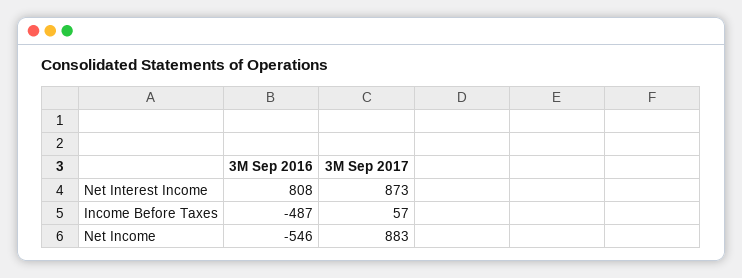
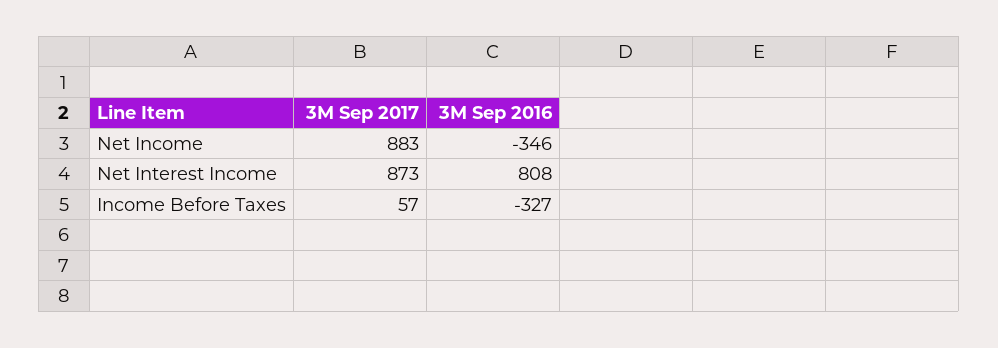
3M Sep 2016, Income Before Taxes: -487 -> -327
3M Sep 2016, Net Income: -546 -> -346

